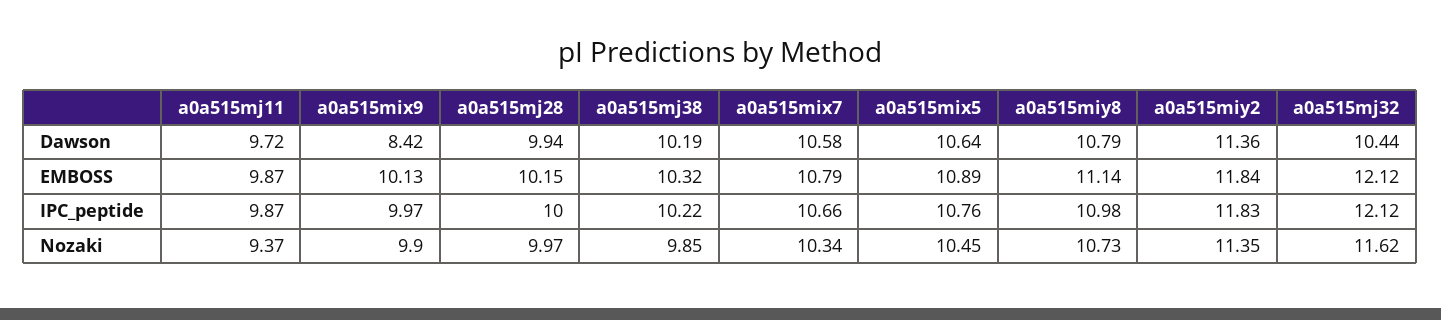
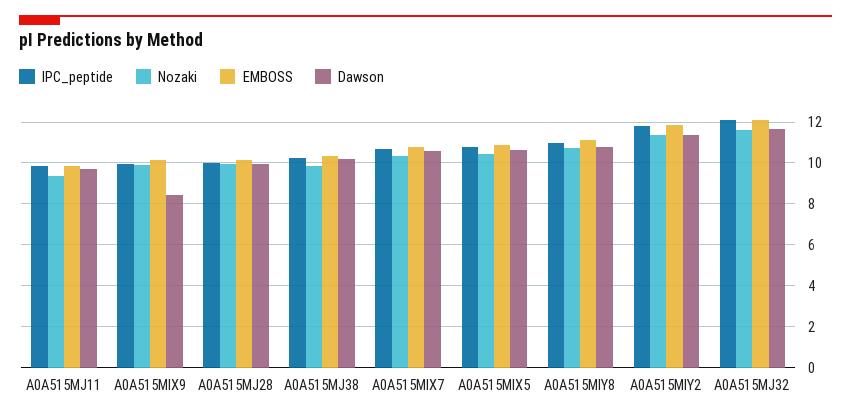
Dawson, a0a515mj32: 10.44 -> 11.5

